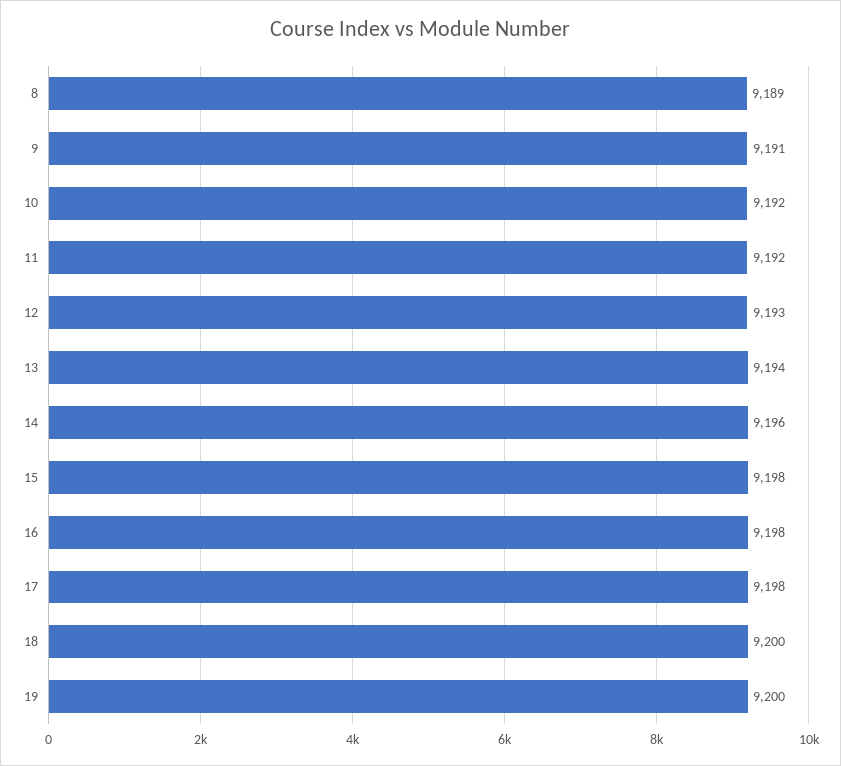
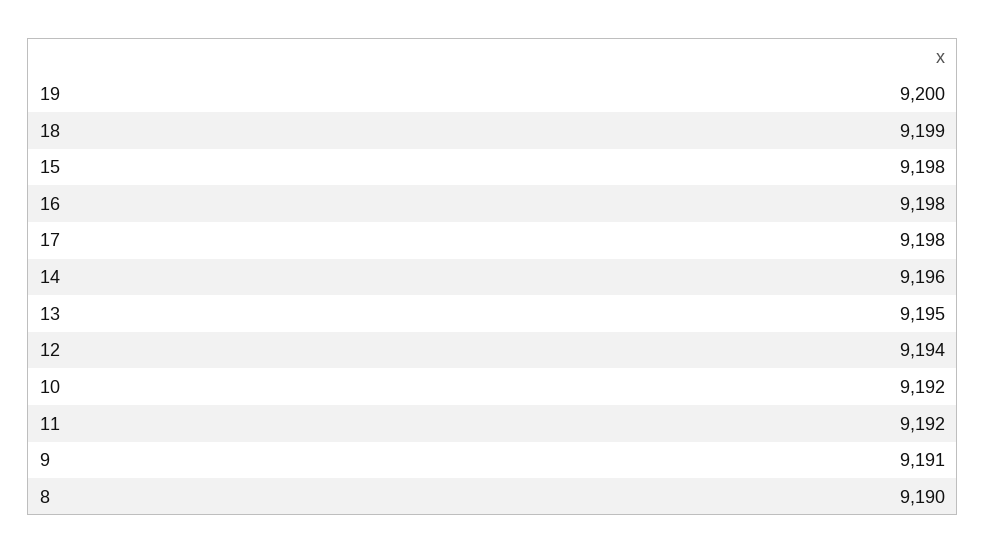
8: 9189 -> 9190
12: 9193 -> 9194
13: 9194 -> 9195
18: 9200 -> 9199

